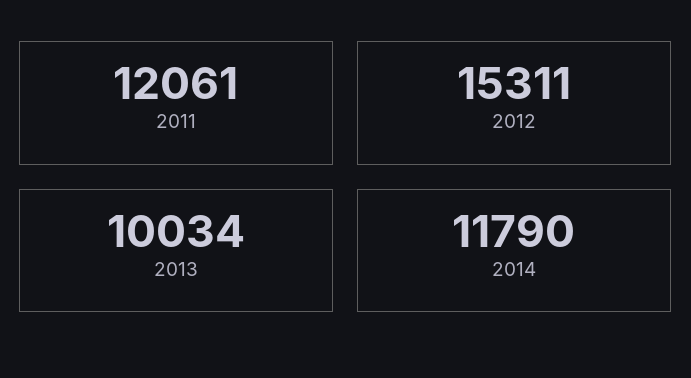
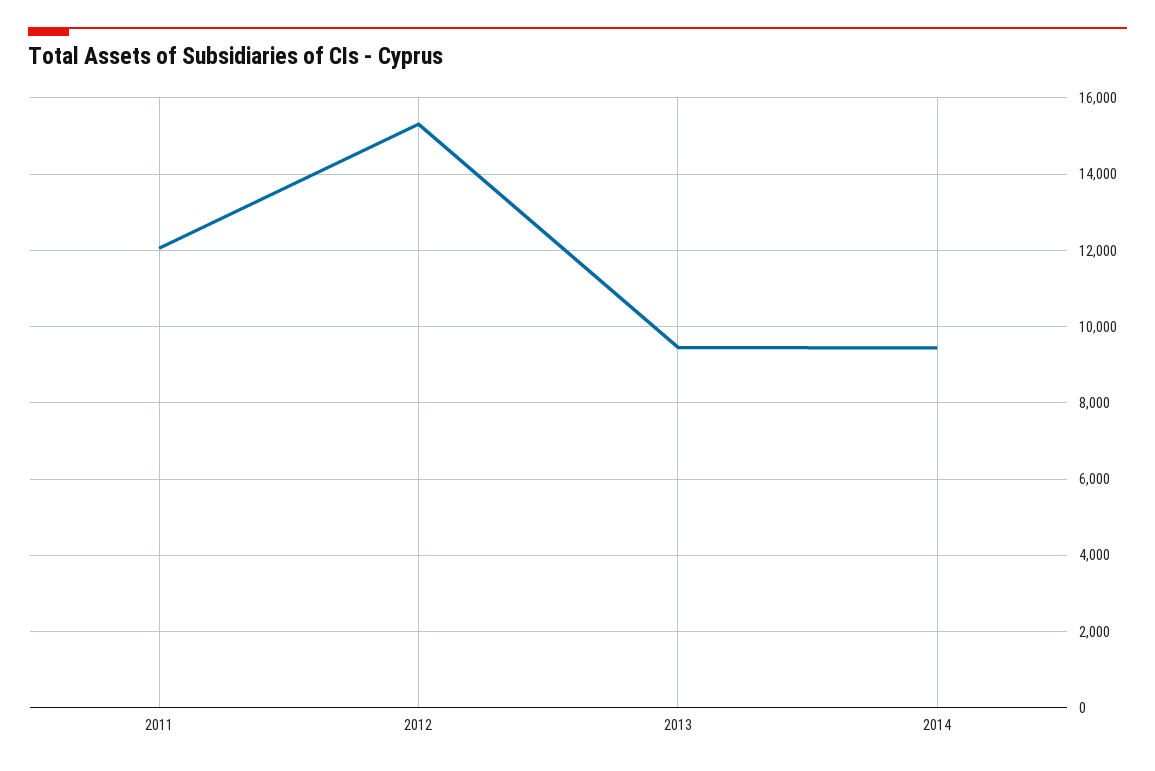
2013: 10034 -> 9400
2014: 11790 -> 9400

